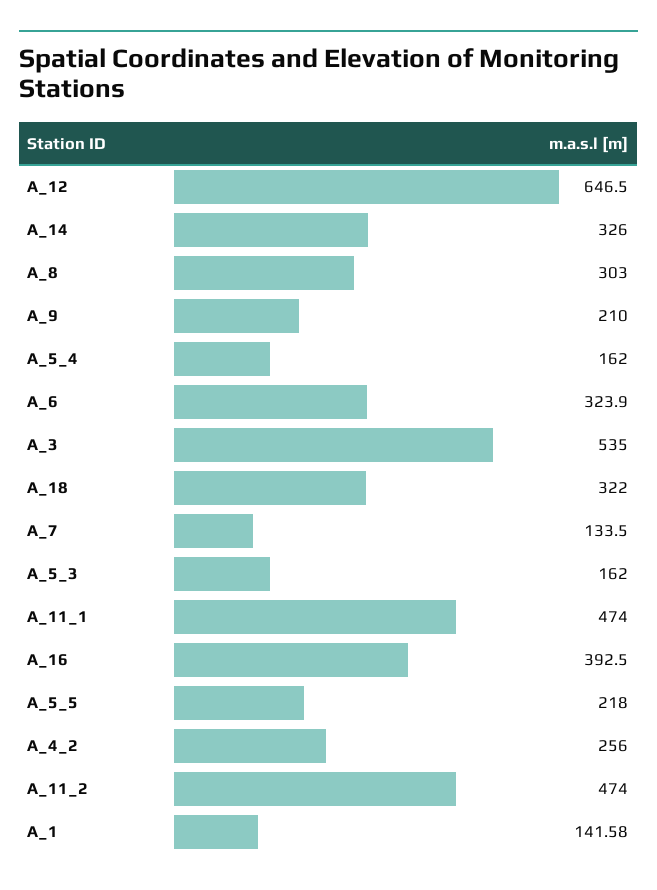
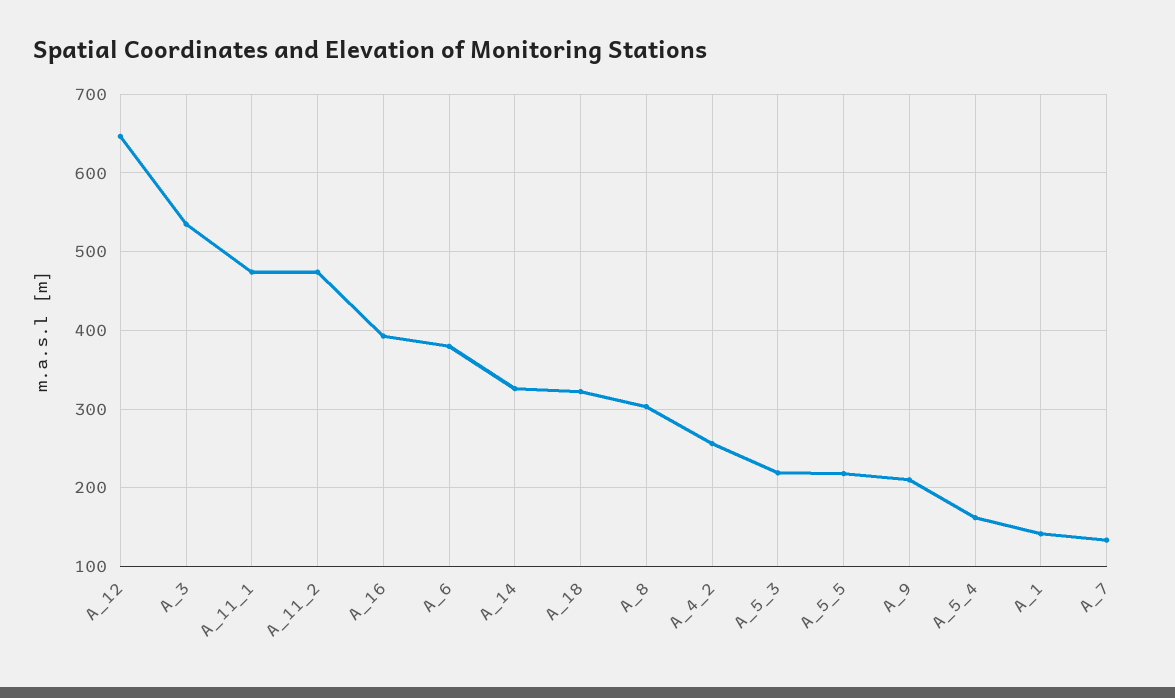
A_6: 323.9 -> 380
A_5_3: 162 -> 220

